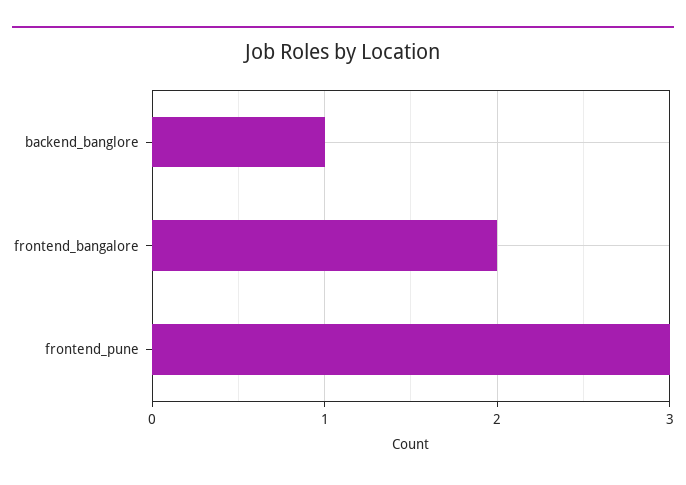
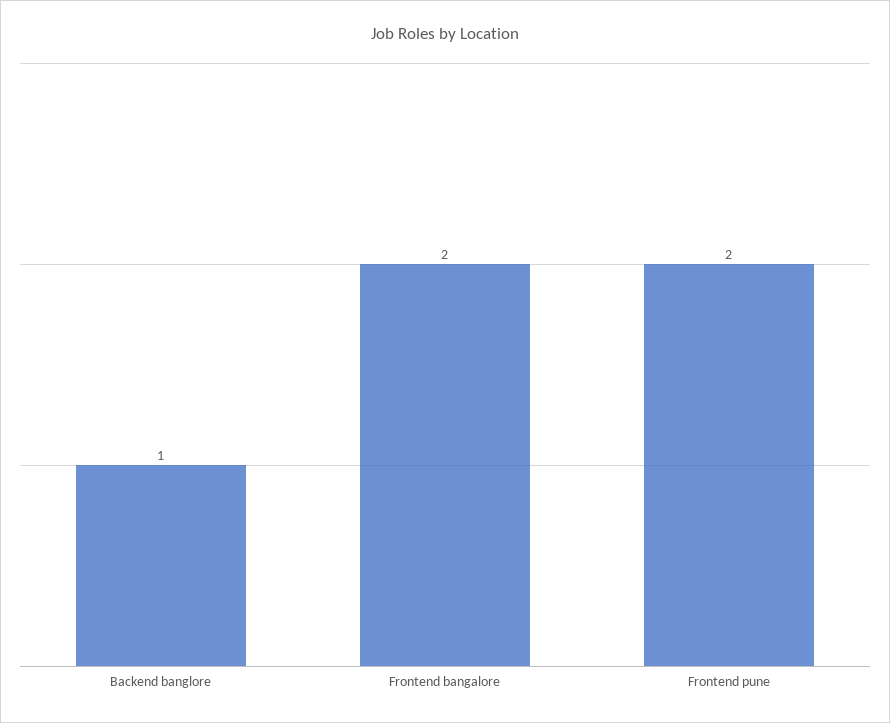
frontend_pune: 3 -> 2

